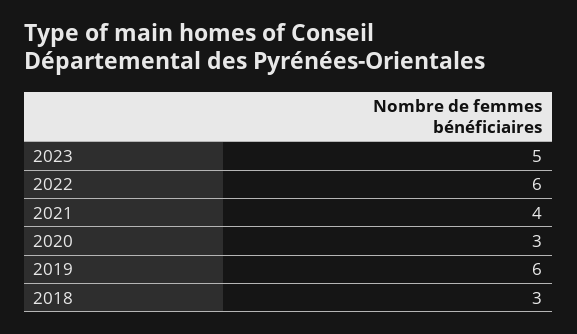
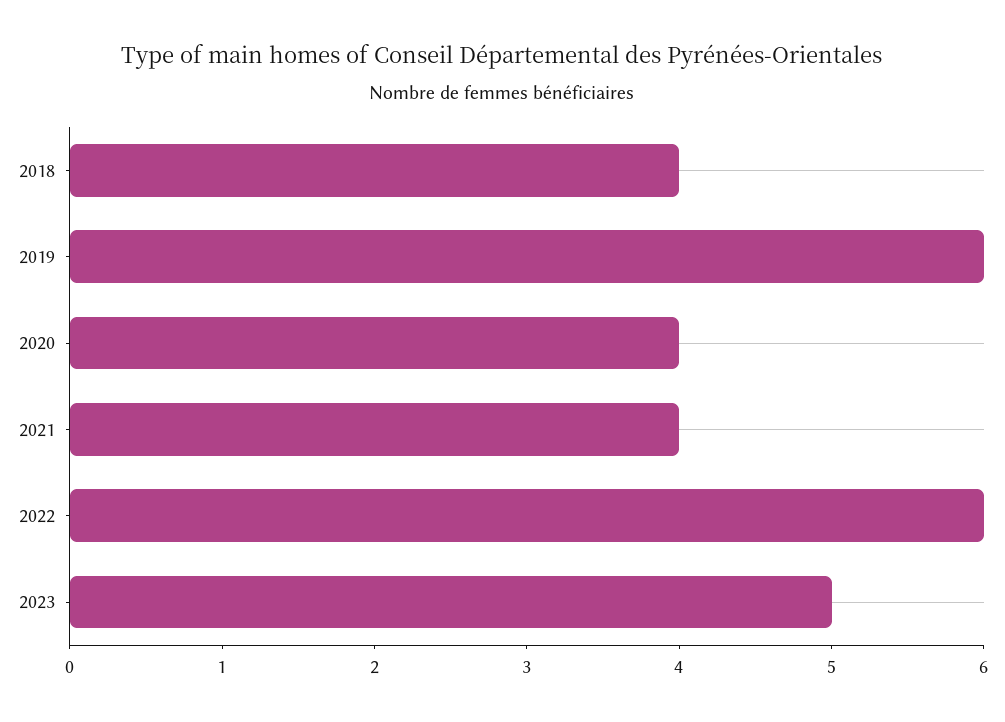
2020: 3 -> 4
2018: 3 -> 4

